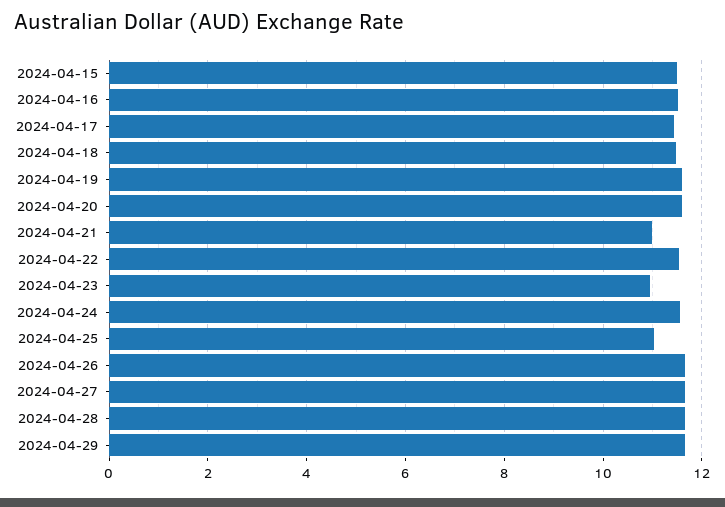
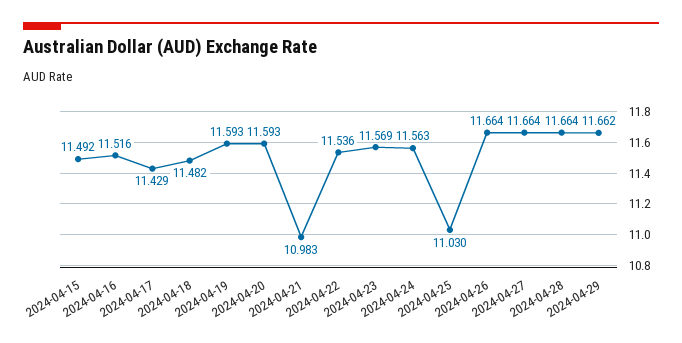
2024-04-23: 11 -> 11.569

